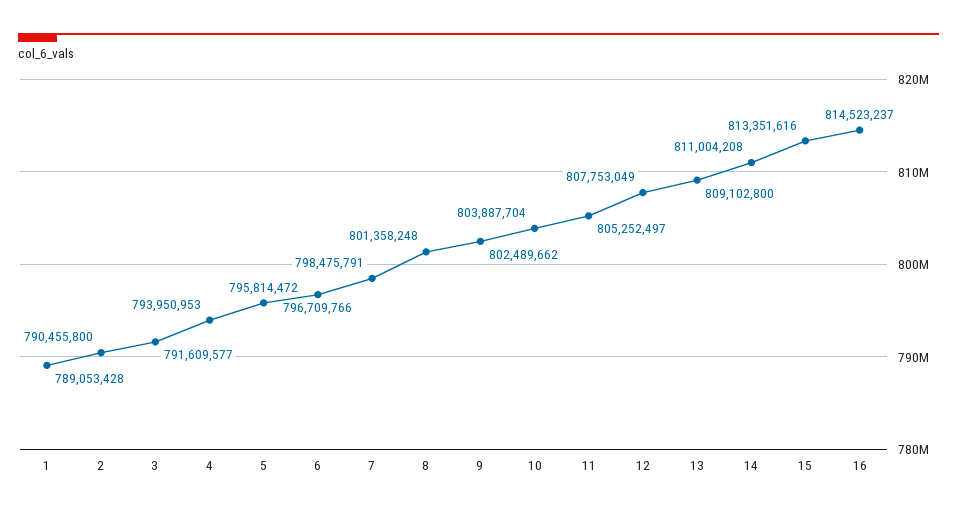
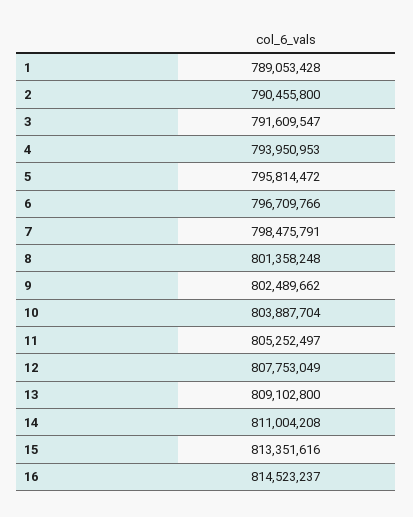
3: 791609577 -> 791609547

